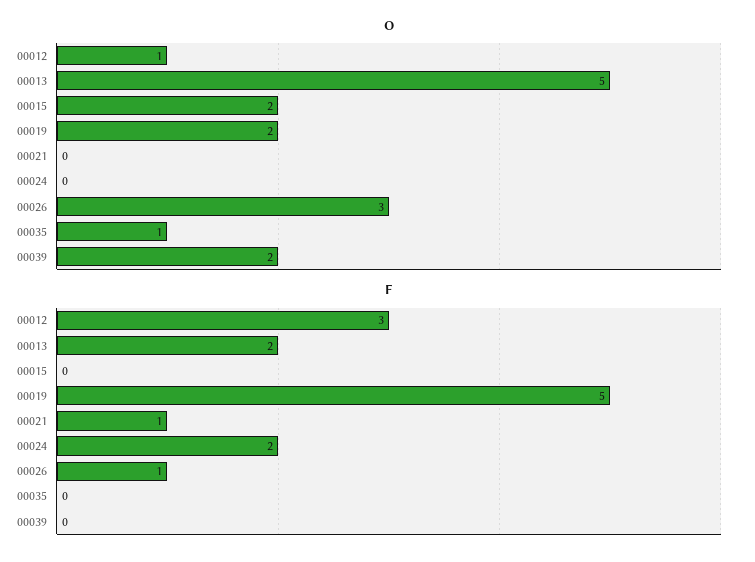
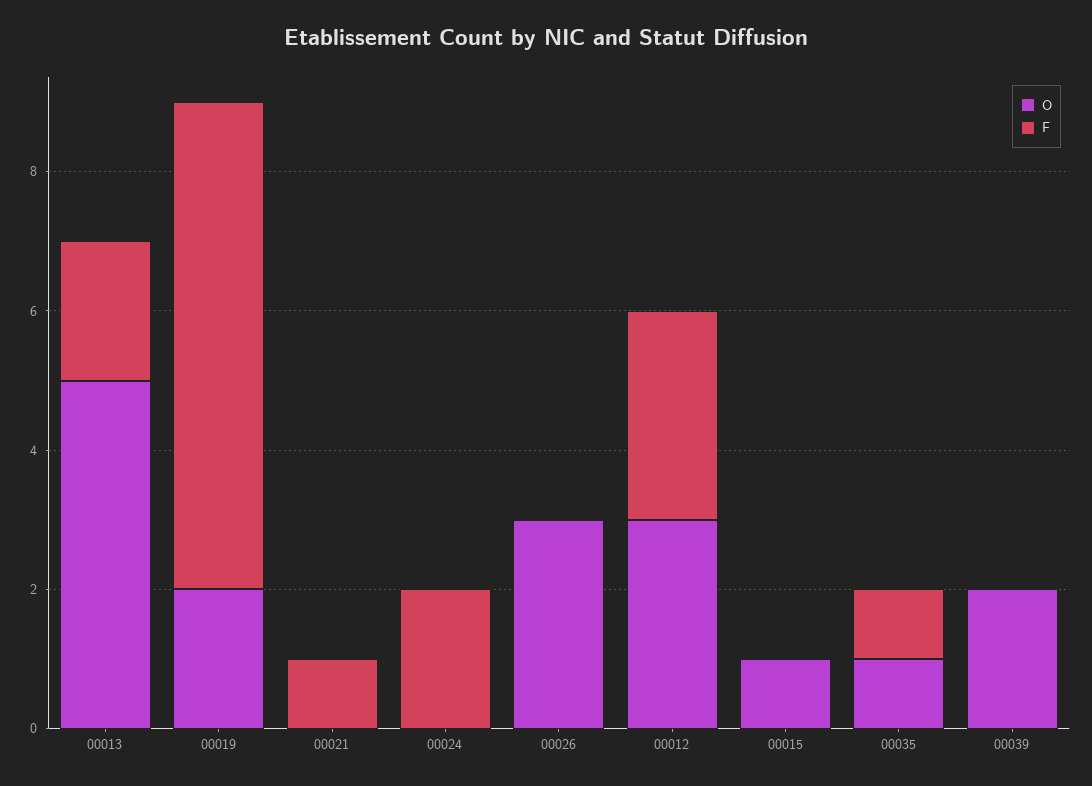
O, 00012: 1 -> 3
O, 00015: 2 -> 1
F, 00019: 5 -> 7
F, 00026: 1 -> 0
F, 00035: 0 -> 1

